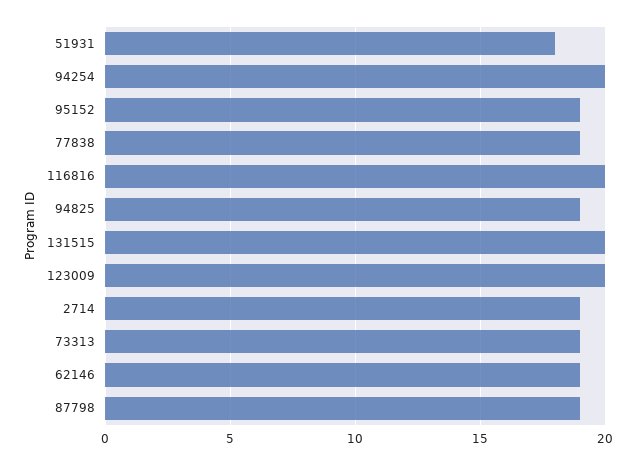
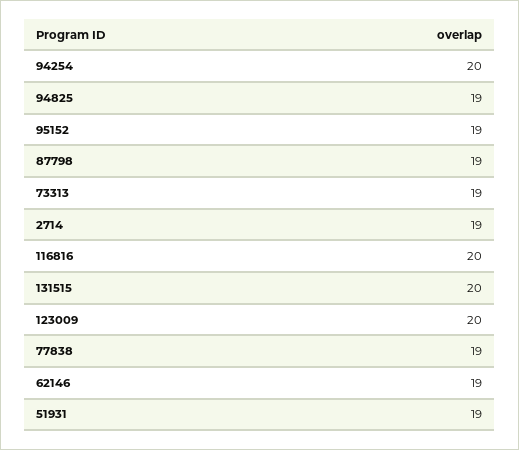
51931: 18 -> 19

